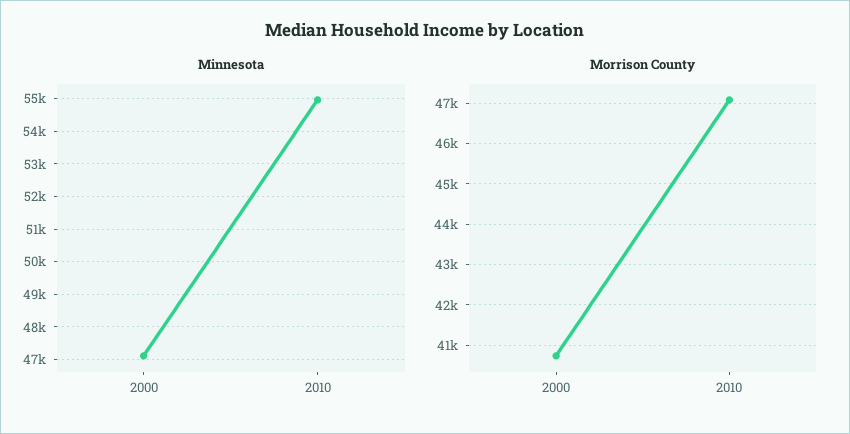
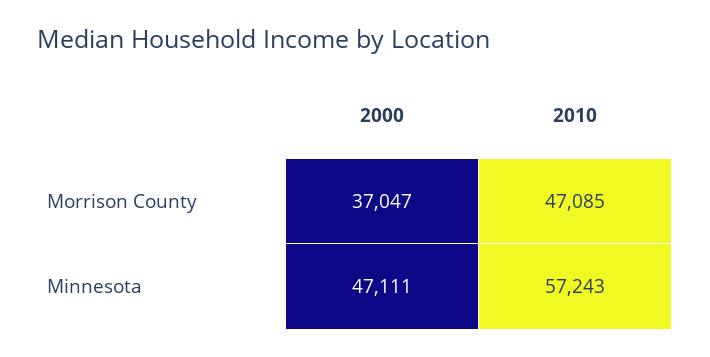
Minnesota, 2010: 55000 -> 57243
Morrison County, 2000: 40800 -> 37047

